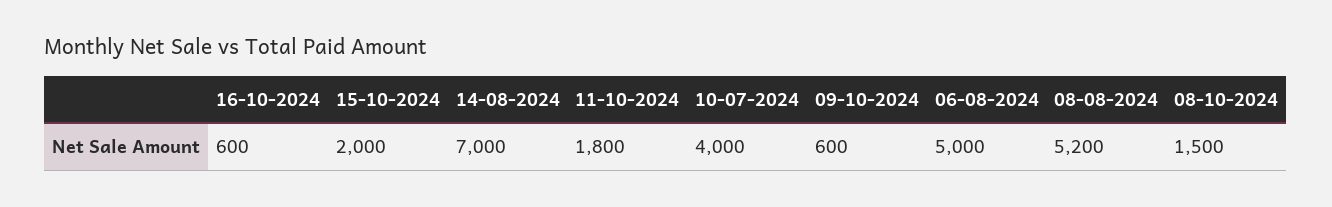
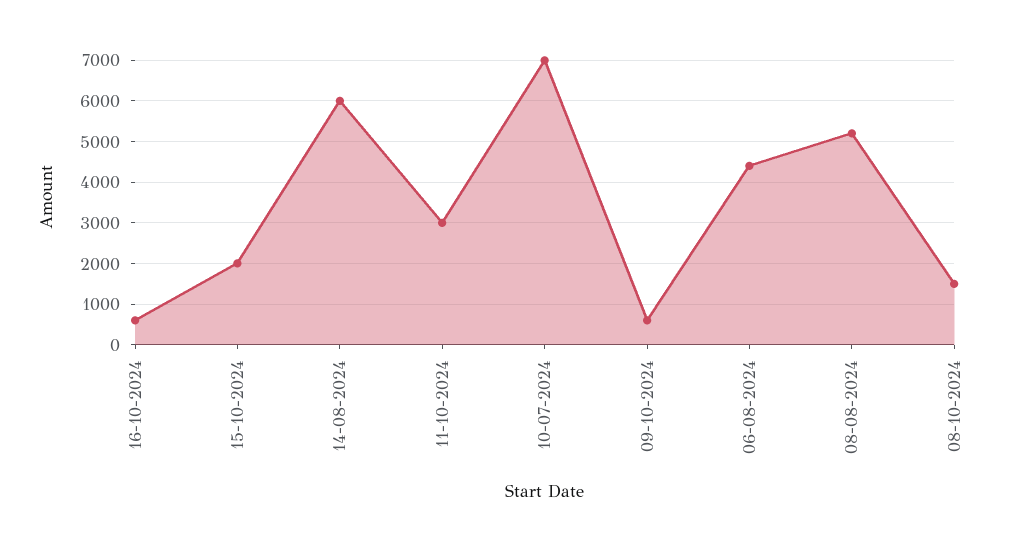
14-08-2024: 7000 -> 6000
11-10-2024: 1800 -> 3000
10-07-2024: 4000 -> 7000
06-08-2024: 5000 -> 4400

